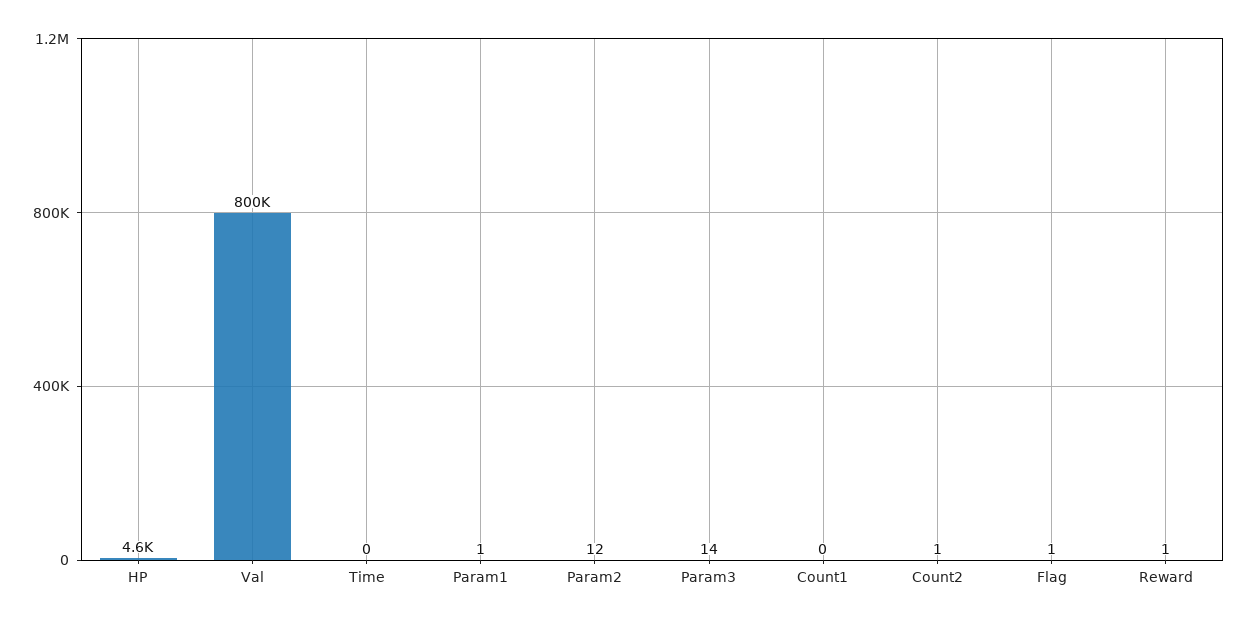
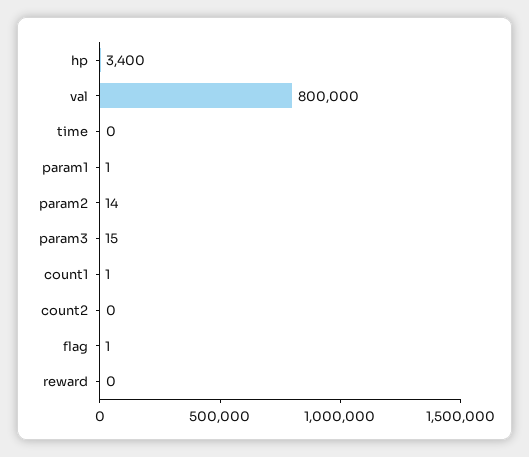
HP: 4600 -> 3400
Param2: 12 -> 14
Param3: 14 -> 15
Count1: 0 -> 1
Count2: 1 -> 0
Reward: 1 -> 0

